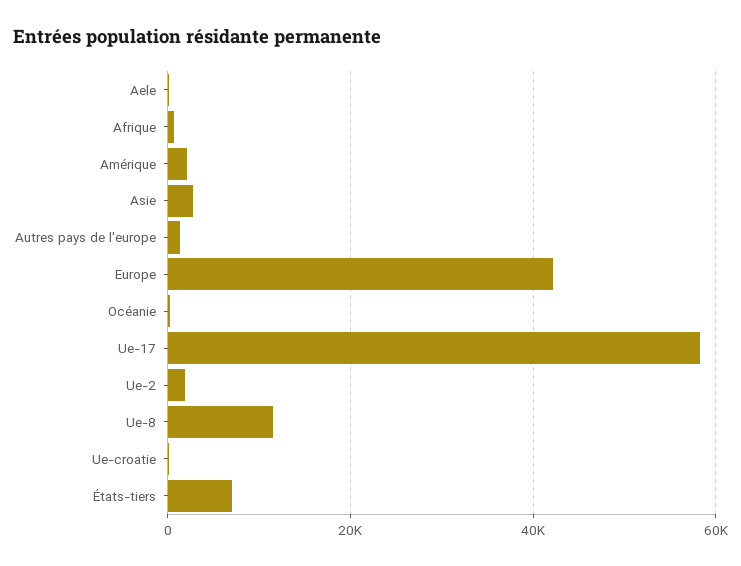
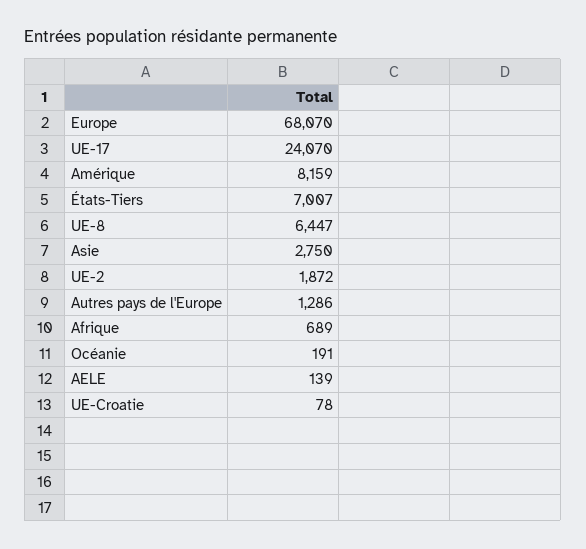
Amérique: 2000 -> 8159
Europe: 42000 -> 68070
Ue-17: 58000 -> 24070
Ue-8: 12000 -> 6447

